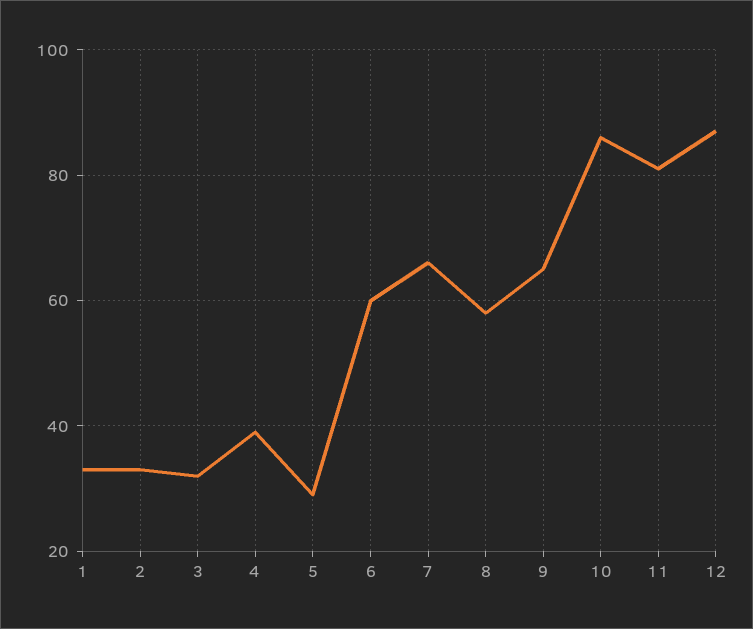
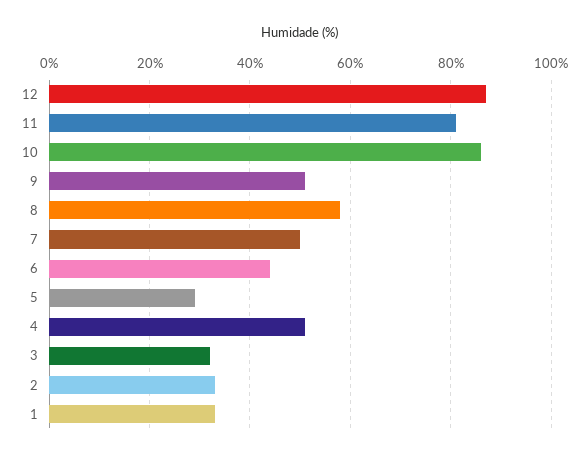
4: 40 -> 50
6: 60 -> 45
7: 65 -> 50
9: 65 -> 50

